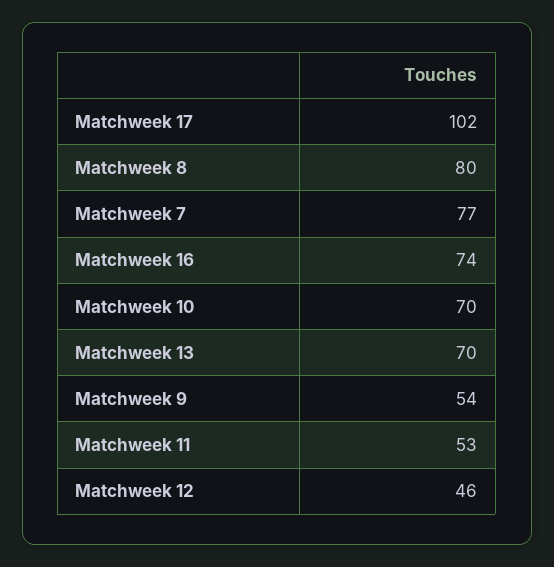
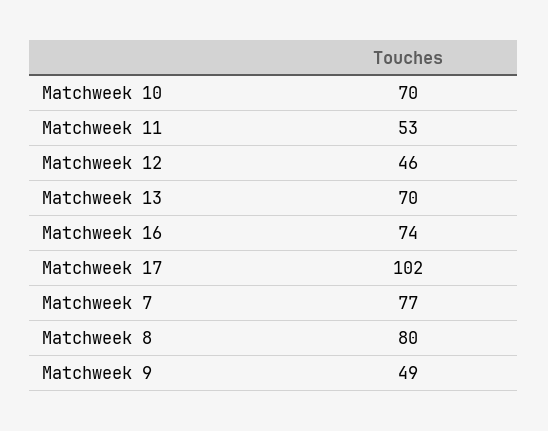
Matchweek 9: 54 -> 49

